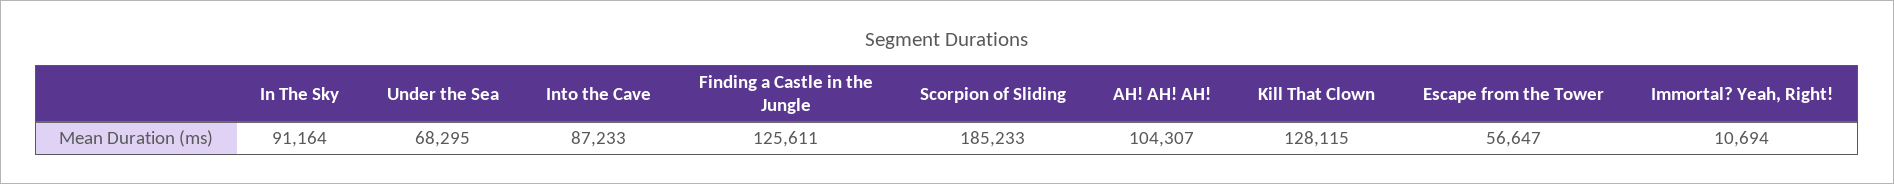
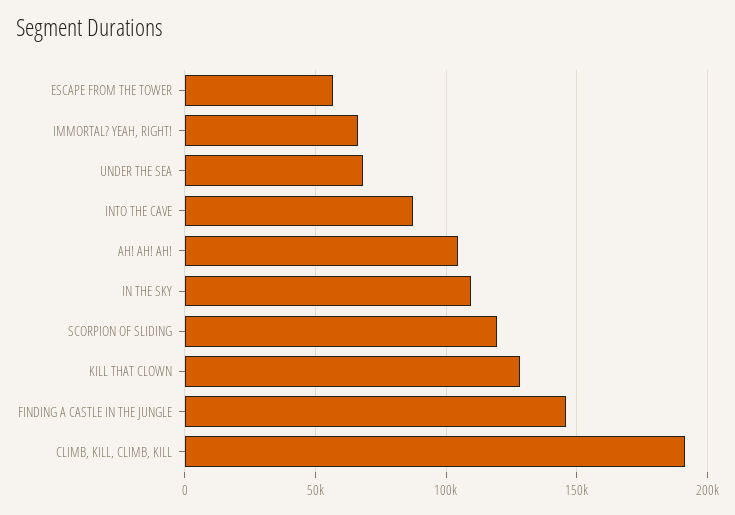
In The Sky: 91164 -> 110000
Finding a Castle in the Jungle: 125611 -> 145000
Scorpion of Sliding: 185233 -> 120000
Immortal? Yeah, Right!: 10694 -> 65000
CLIMB, KILL, CLIMB, KILL: none -> 190000

